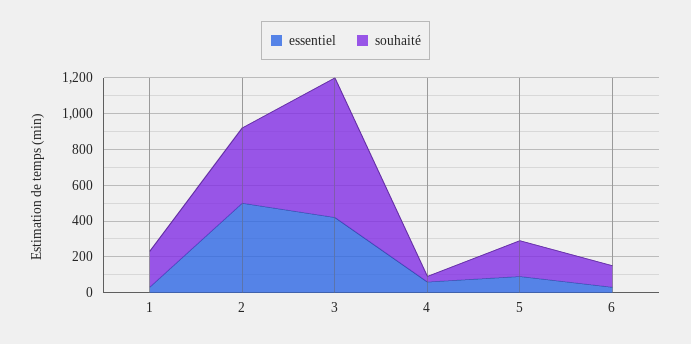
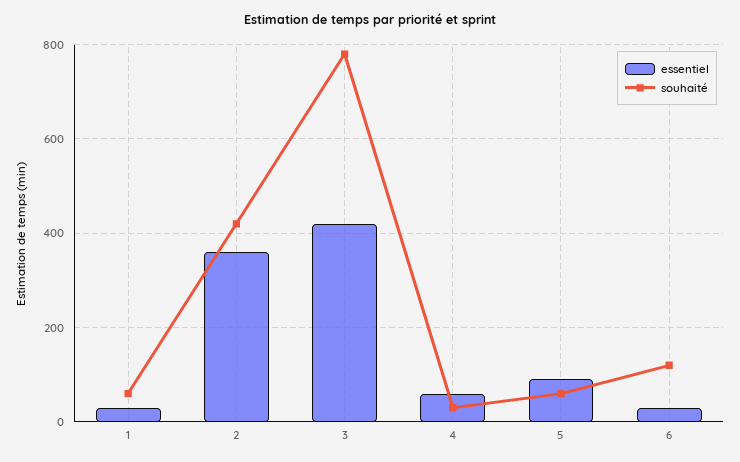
souhaité, 1: 200 -> 60
essentiel, 2: 500 -> 360
souhaité, 5: 200 -> 60

